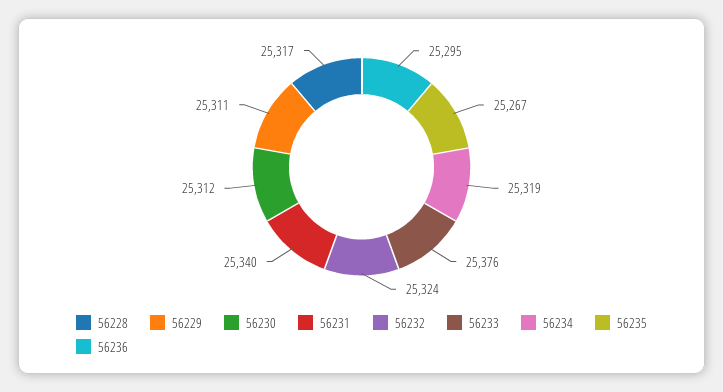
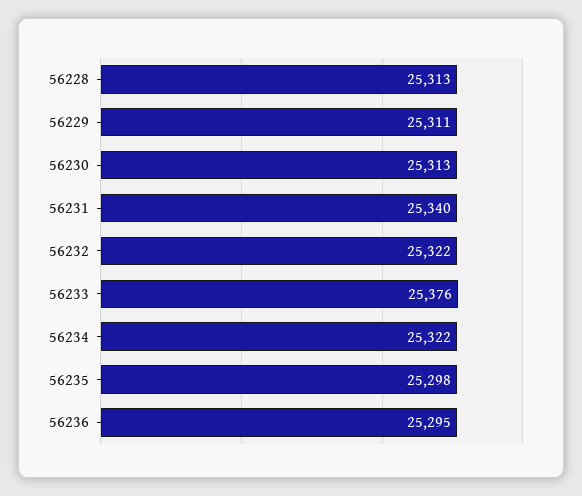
56228: 25317 -> 25313
56230: 25312 -> 25313
56232: 25324 -> 25322
56234: 25319 -> 25322
56235: 25267 -> 25298

